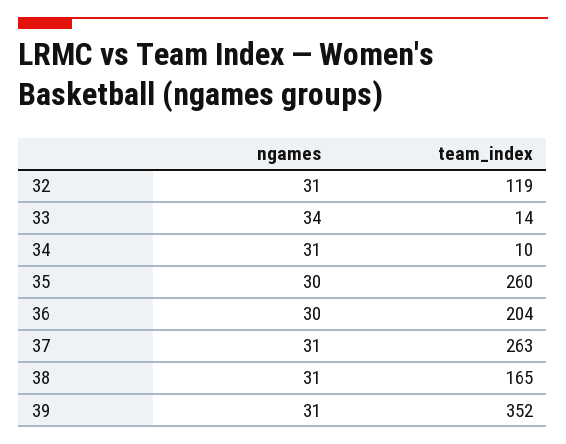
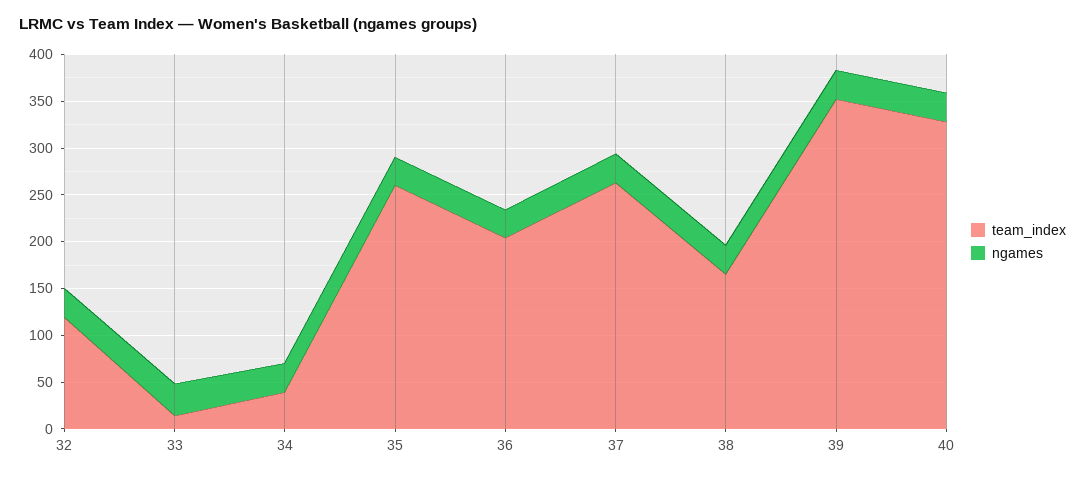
team_index, 34: 10 -> 40
team_index, 40: none -> 330
ngames, 40: none -> 30

